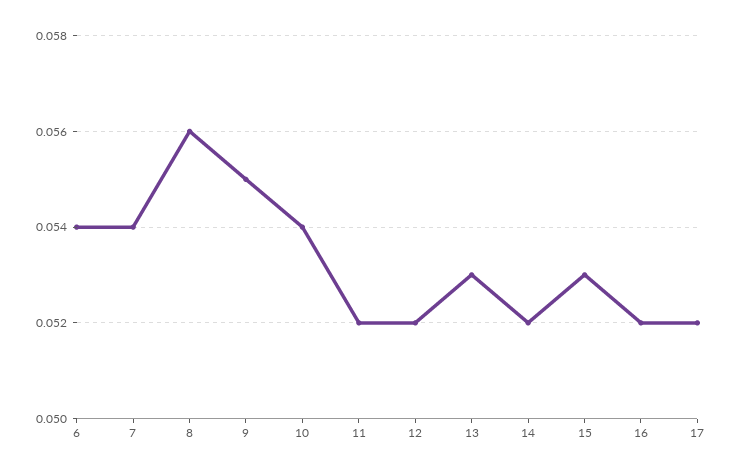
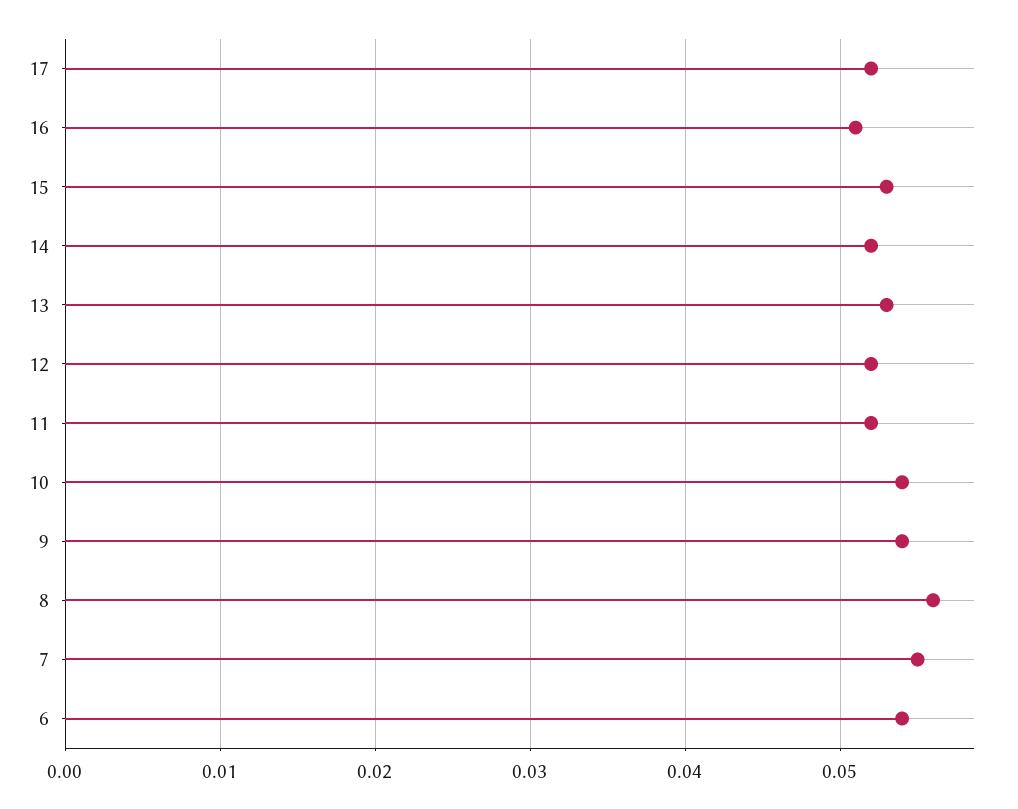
7: 0.054 -> 0.055
9: 0.055 -> 0.054
16: 0.052 -> 0.051

